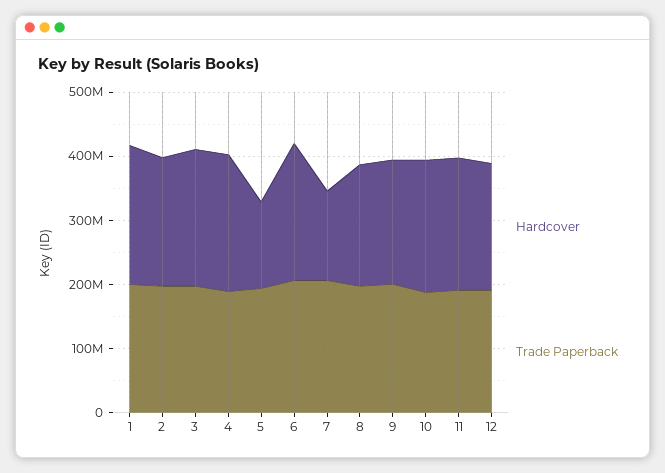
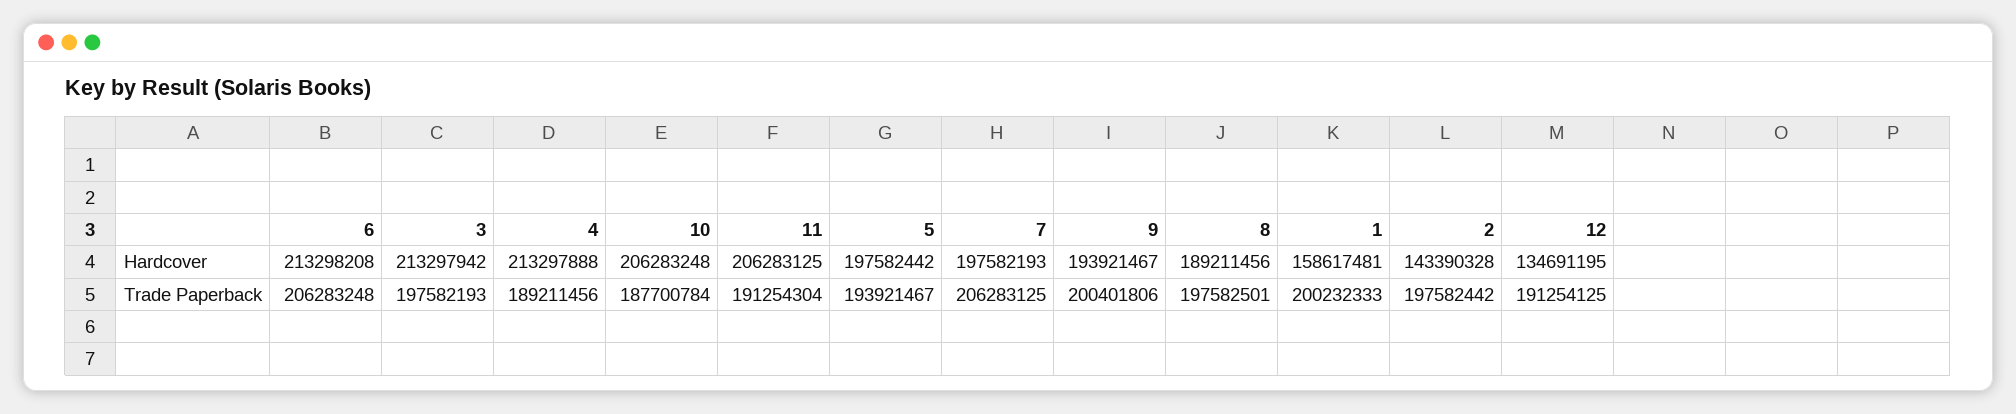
Hardcover, 1: 220000000 -> 158617481
Hardcover, 2: 200000000 -> 143390328
Hardcover, 5: 140000000 -> 197582442
Hardcover, 7: 140000000 -> 197582193
Hardcover, 12: 200000000 -> 134691195

